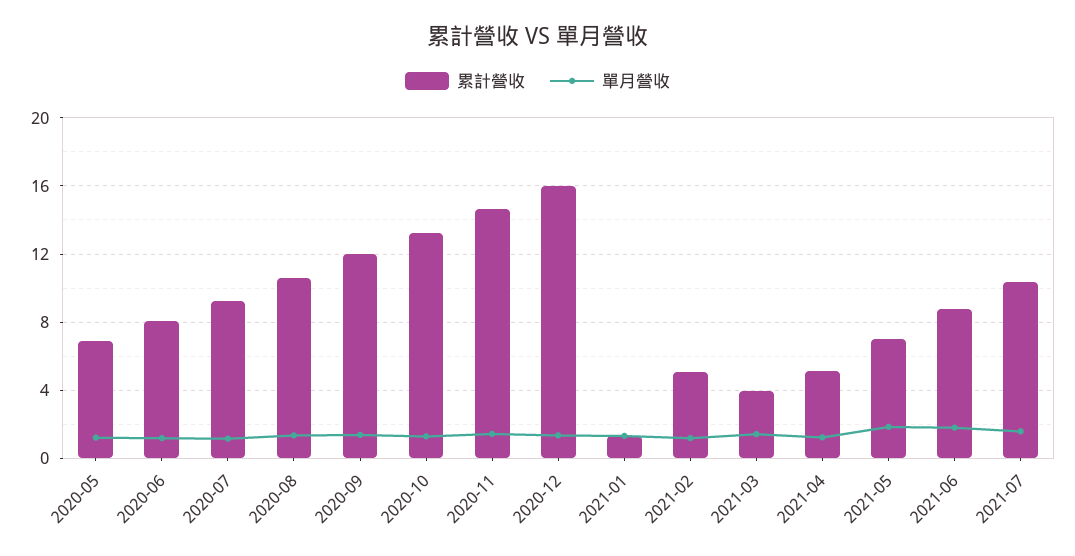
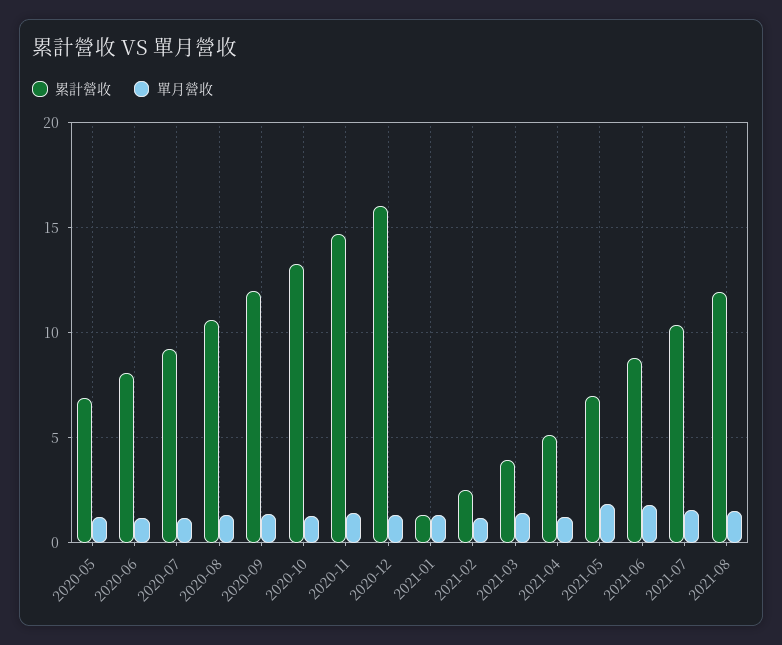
累計營收, 2021-02: 5 -> 2.5
累計營收, 2021-08: none -> 12
單月營收, 2021-08: none -> 1.5

